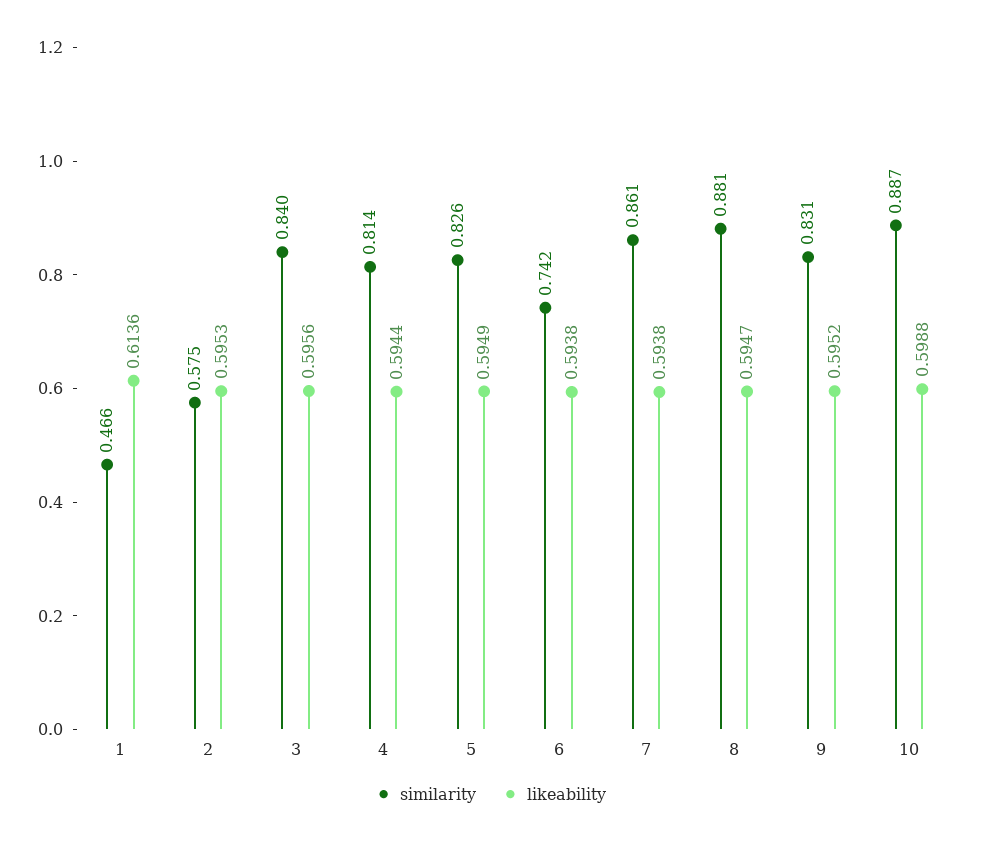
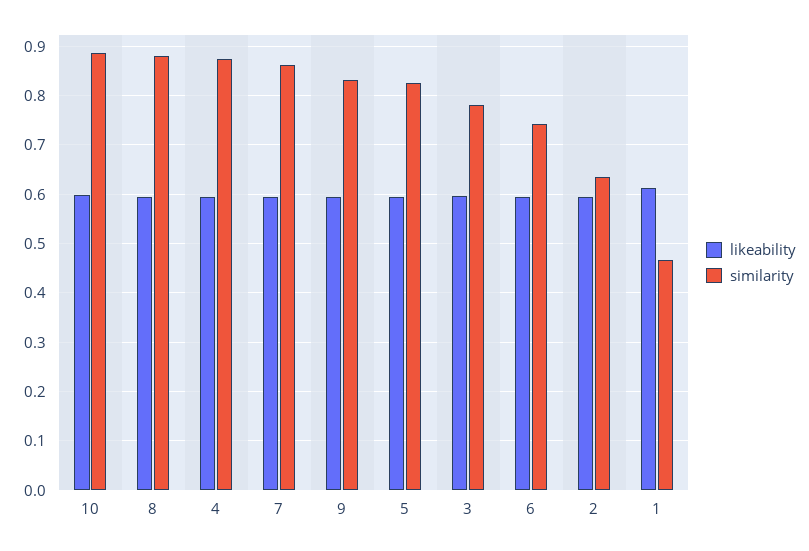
similarity, 2: 0.575 -> 0.64
similarity, 3: 0.84 -> 0.78
similarity, 4: 0.814 -> 0.88

